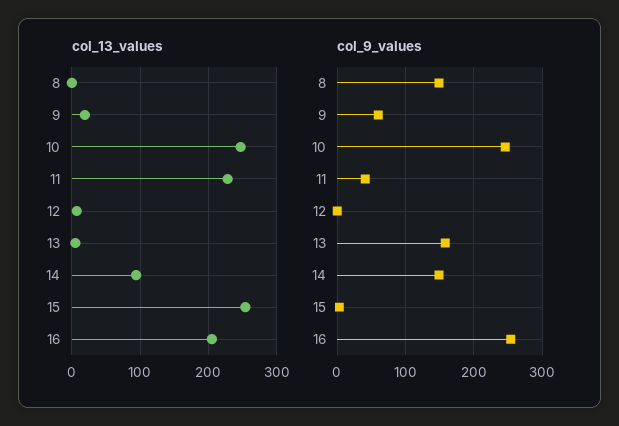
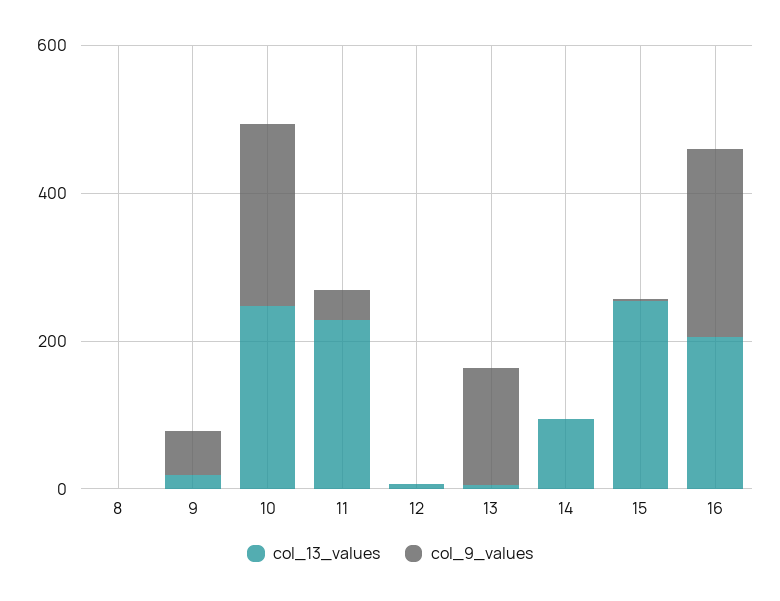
col_9_values, 8: 150 -> 0
col_9_values, 14: 150 -> 0

